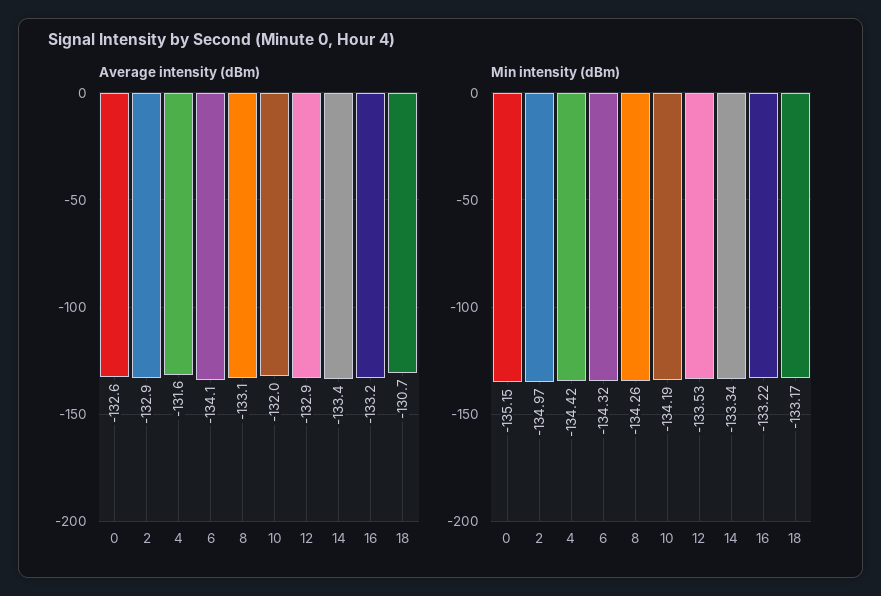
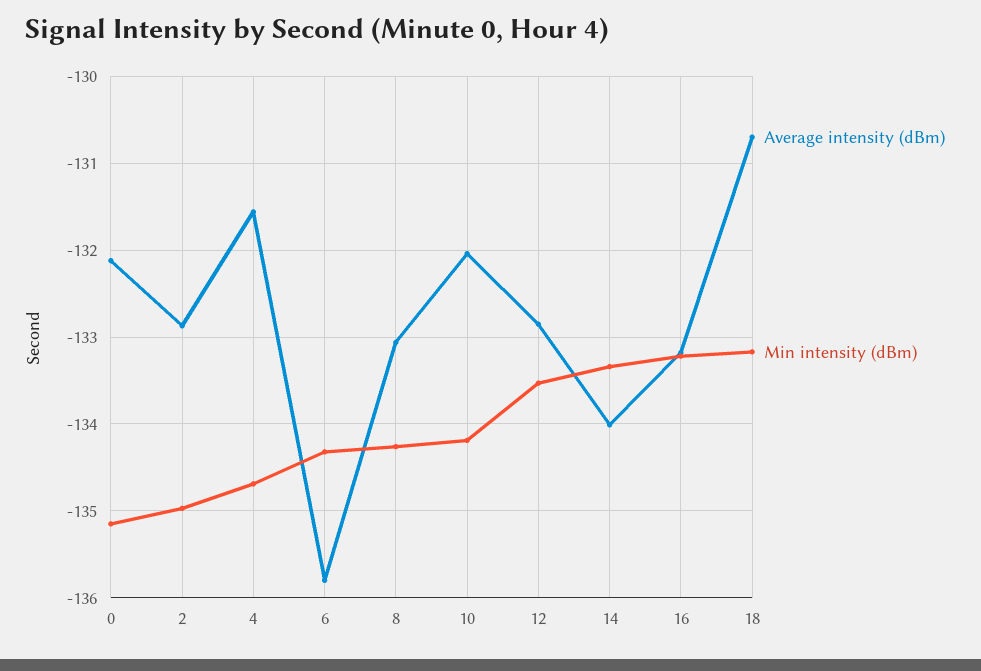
Average intensity (dBm), 0: -132.6 -> -132.1
Average intensity (dBm), 6: -134.1 -> -135.8
Average intensity (dBm), 14: -133.4 -> -134
Min intensity (dBm), 4: -134.42 -> -134.7

